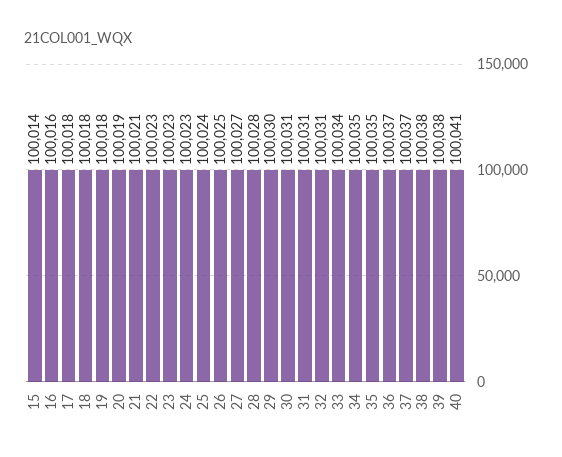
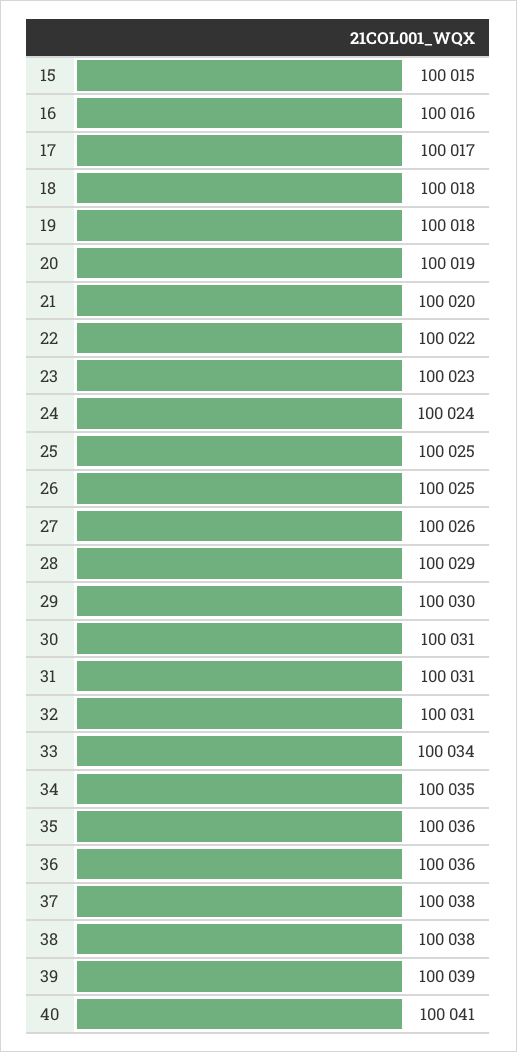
15: 100014 -> 100015
17: 100018 -> 100017
21: 100021 -> 100020
22: 100023 -> 100022
24: 100023 -> 100024
25: 100024 -> 100025
27: 100027 -> 100026
28: 100028 -> 100029
35: 100035 -> 100036
36: 100037 -> 100036
37: 100037 -> 100038
39: 100038 -> 100039

